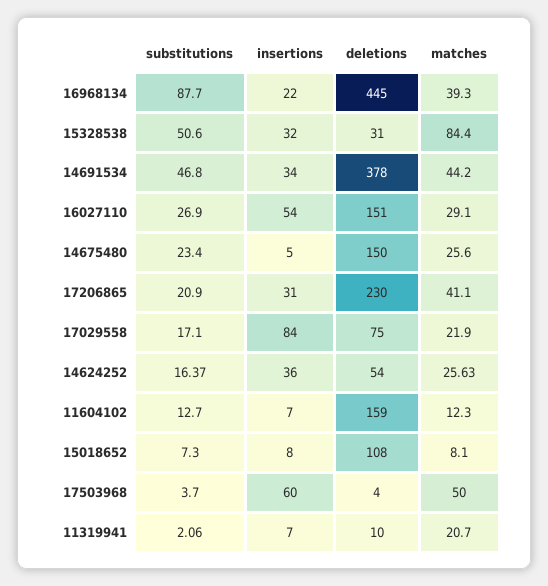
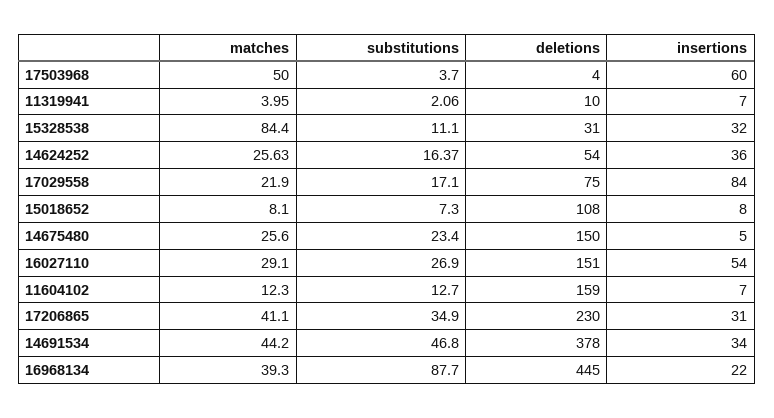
substitutions, 15328538: 50.6 -> 11.1
substitutions, 17206865: 20.9 -> 34.9
matches, 11319941: 20.7 -> 3.95

